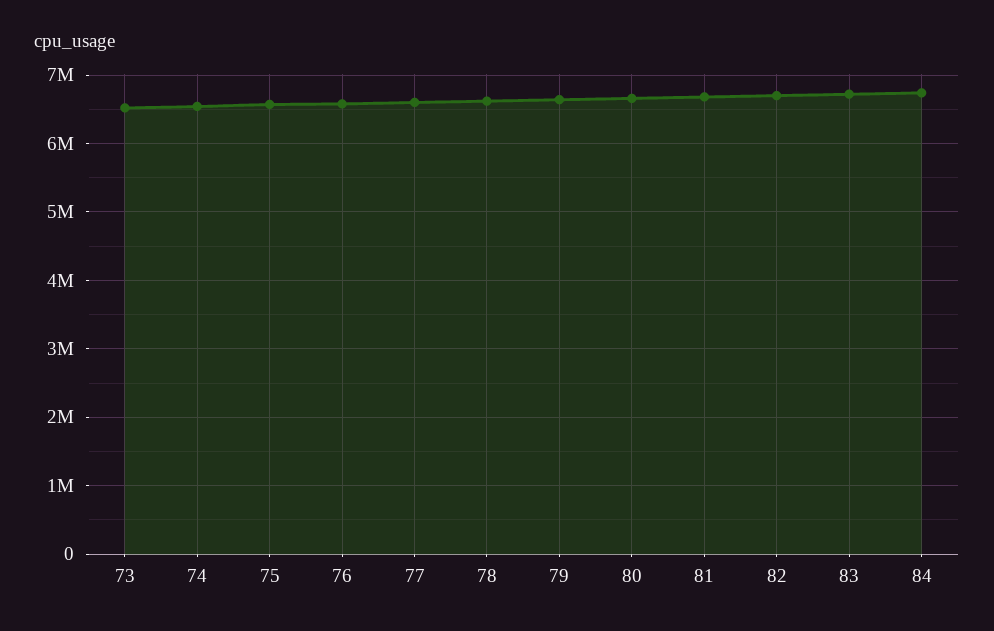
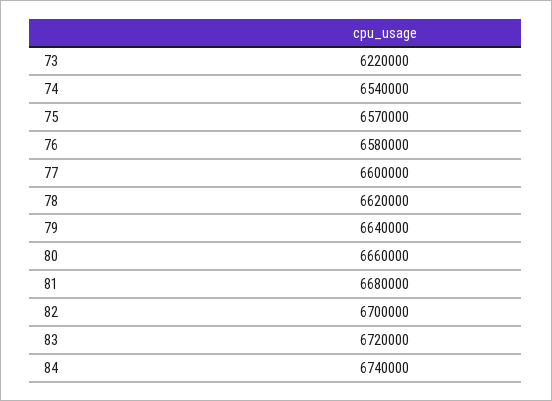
73: 6500000 -> 6220000

